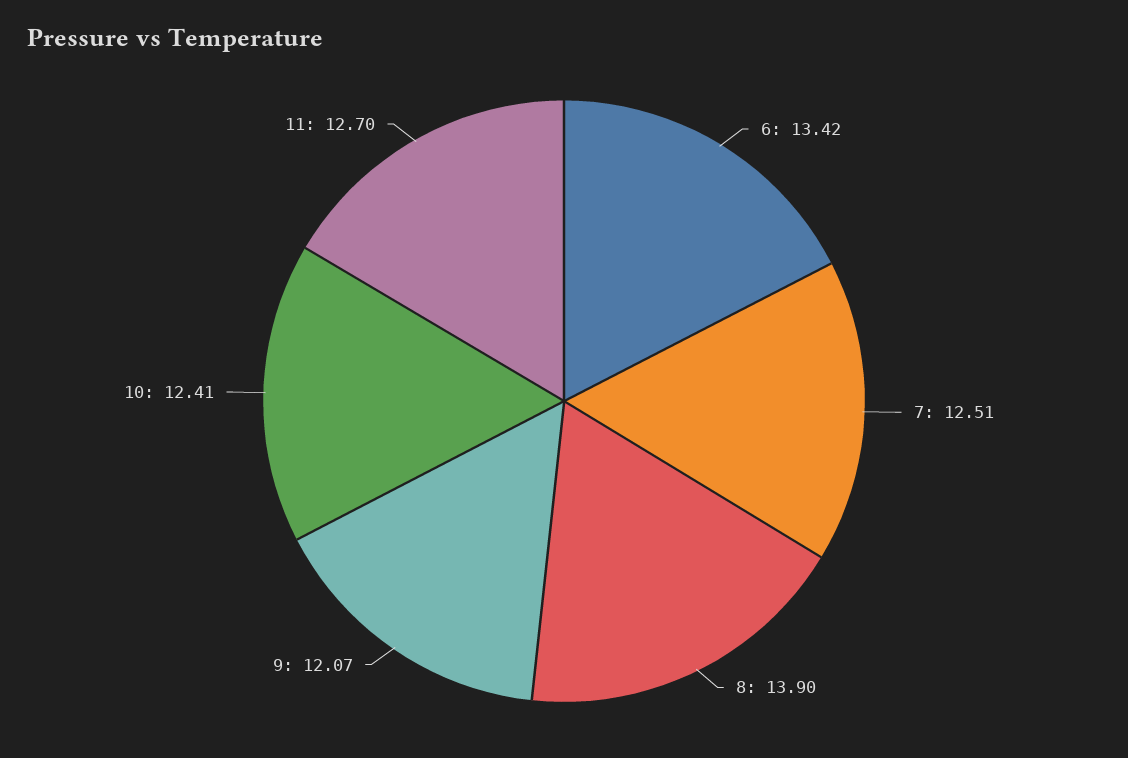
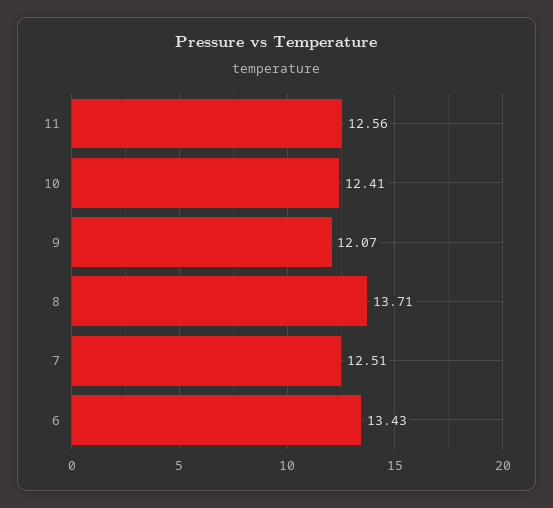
6: 13.42 -> 13.43
8: 13.9 -> 13.71
11: 12.7 -> 12.56

